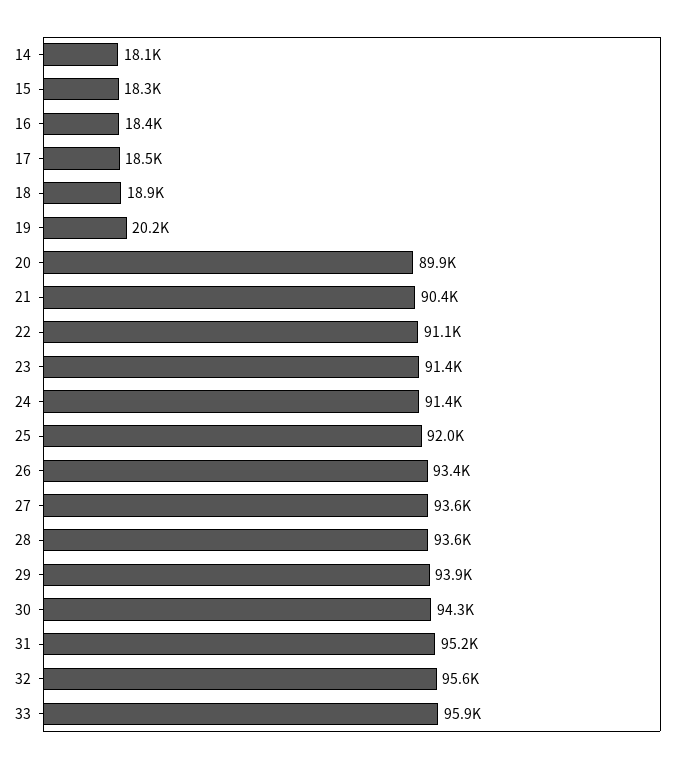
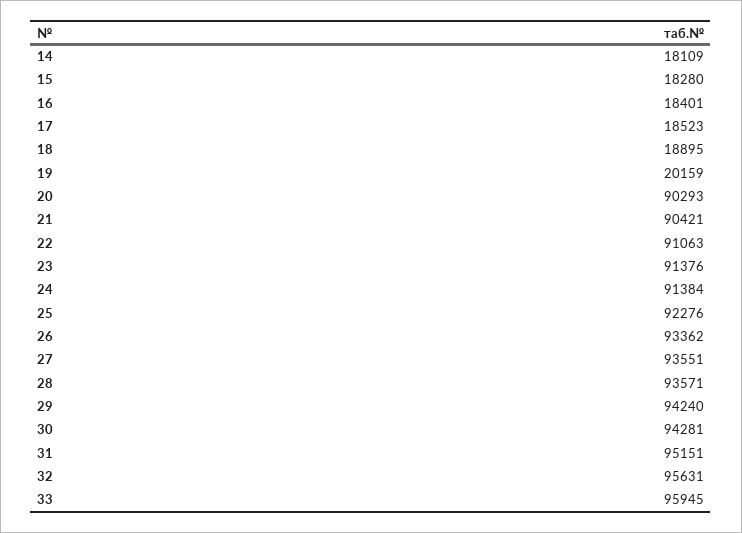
20: 89900 -> 90293
25: 92000 -> 92276
29: 93900 -> 94240

